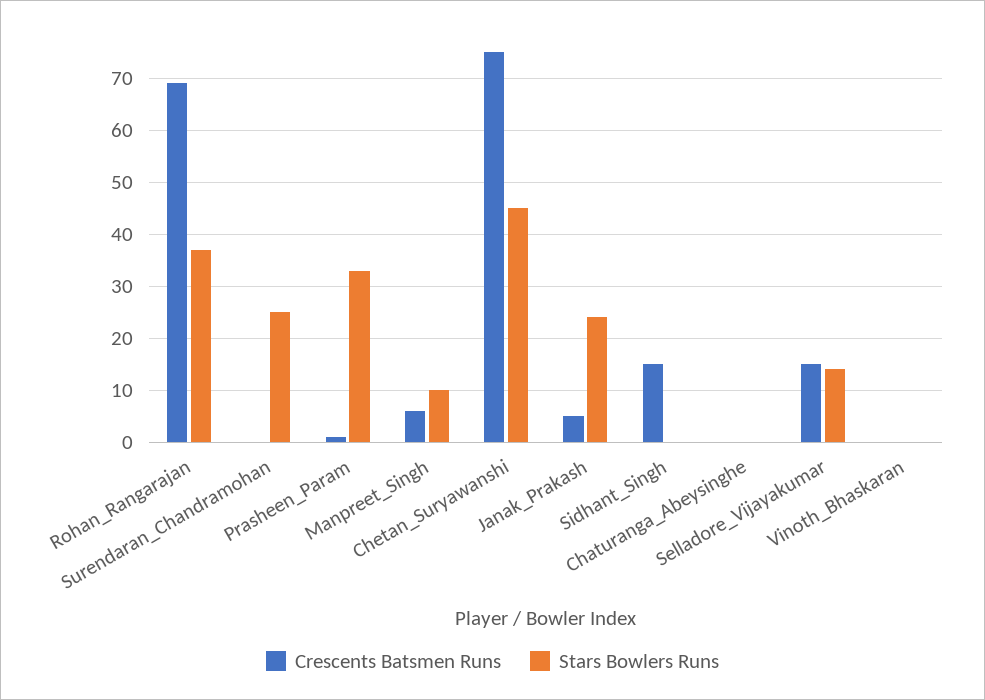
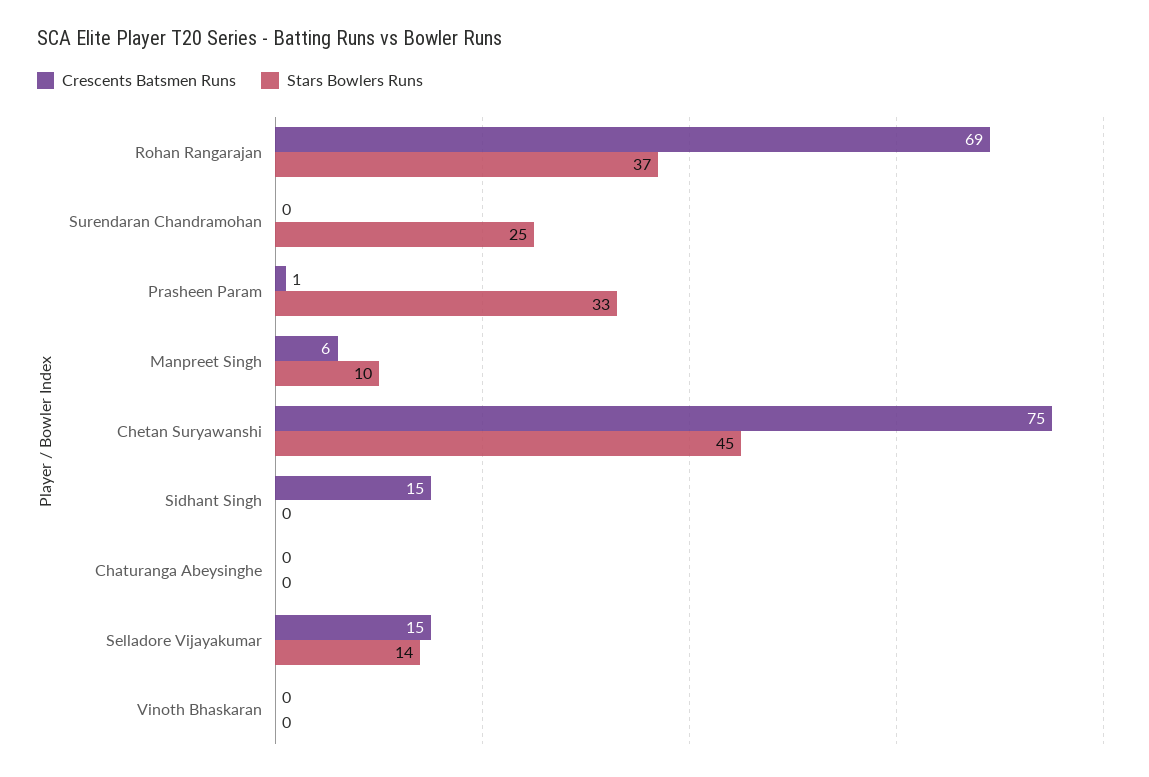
Crescents Batsmen Runs, Janak_Prakash: 5 -> none
Stars Bowlers Runs, Janak_Prakash: 25 -> none

